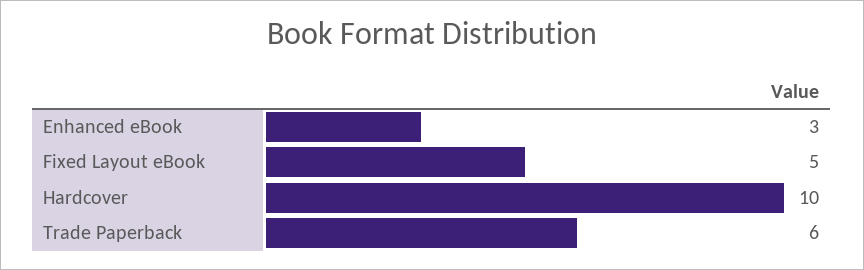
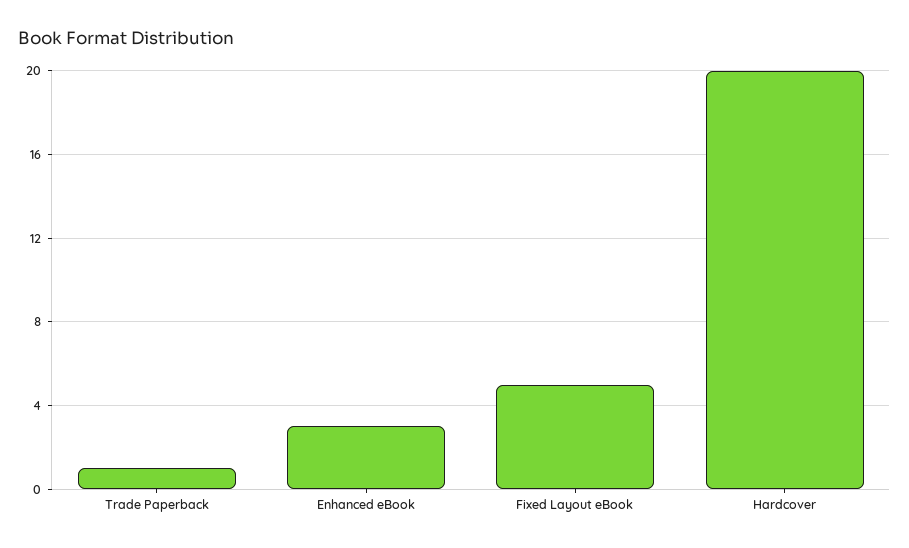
Hardcover: 10 -> 20
Trade Paperback: 6 -> 1

